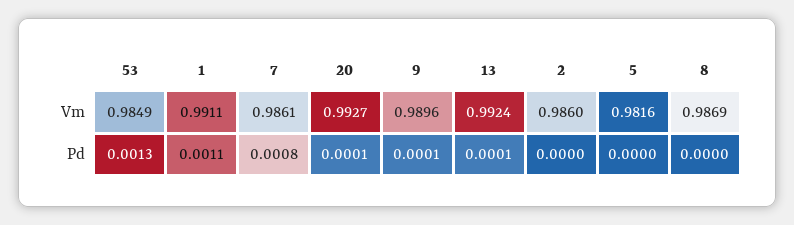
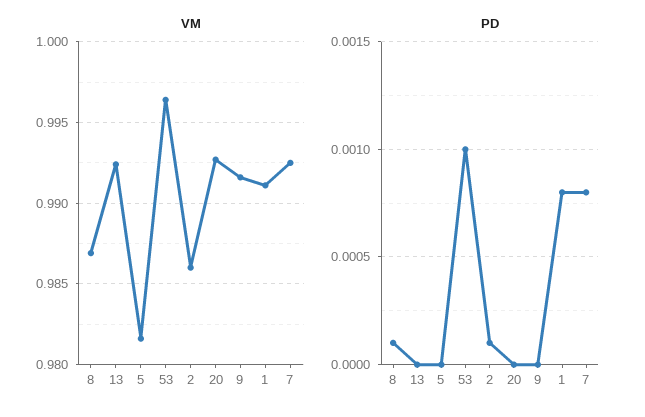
Vm, 53: 0.9849 -> 0.9965
Vm, 7: 0.9861 -> 0.9925
Vm, 9: 0.9896 -> 0.9915
Pd, 53: 0.0013 -> 0.001
Pd, 1: 0.0011 -> 0.0008
Pd, 20: 0.0001 -> 0
Pd, 9: 0.0001 -> 0
Pd, 13: 0.0001 -> 0
Pd, 2: 0 -> 0.0001
Pd, 8: 0 -> 0.0001

